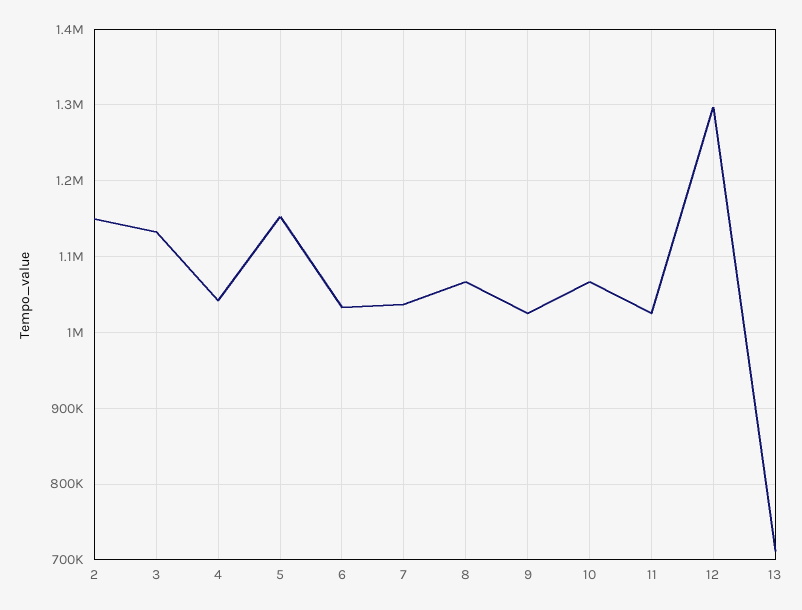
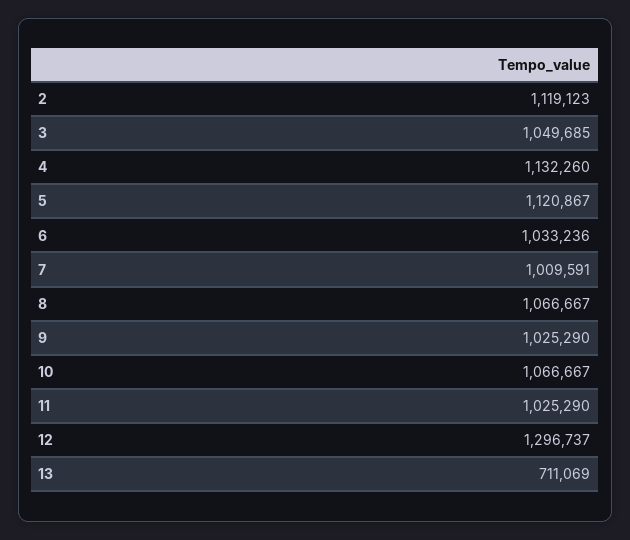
2: 1150000 -> 1119123
3: 1130000 -> 1049685
4: 1040000 -> 1132260
5: 1150000 -> 1120867
7: 1040000 -> 1009591

